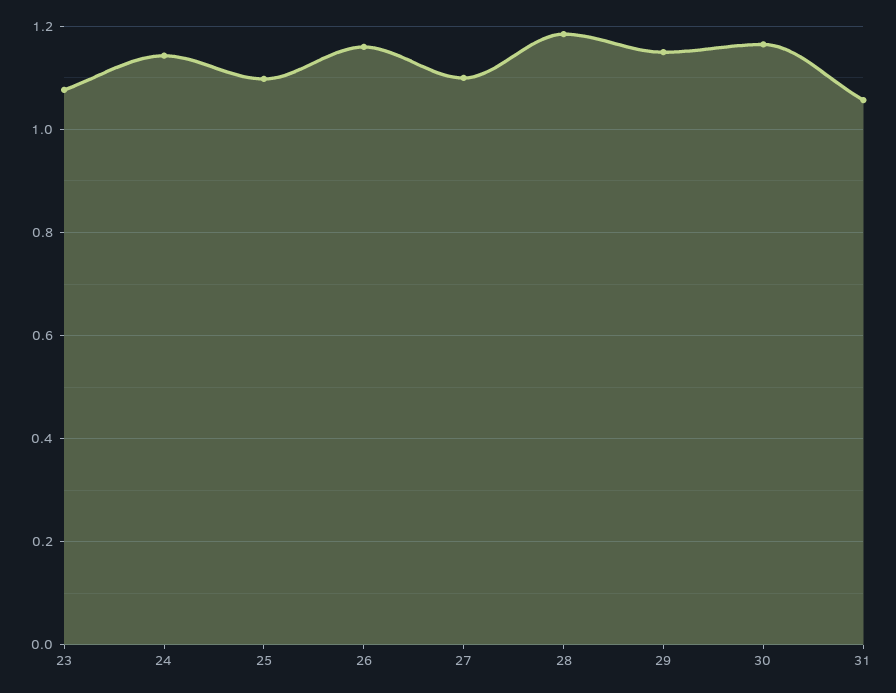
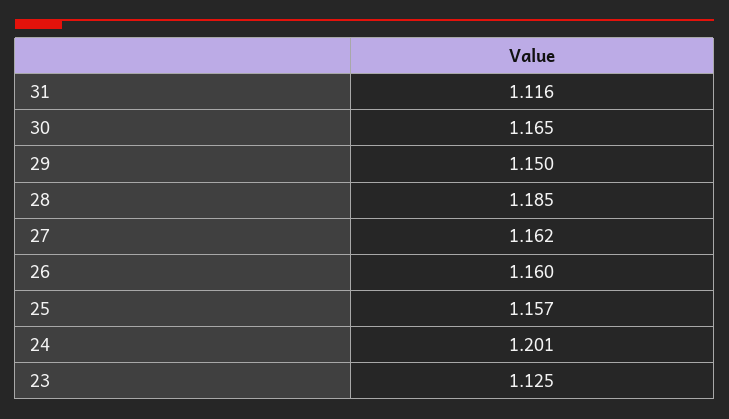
23: 1.08 -> 1.125
24: 1.14 -> 1.201
25: 1.1 -> 1.157
27: 1.1 -> 1.162
31: 1.06 -> 1.116

